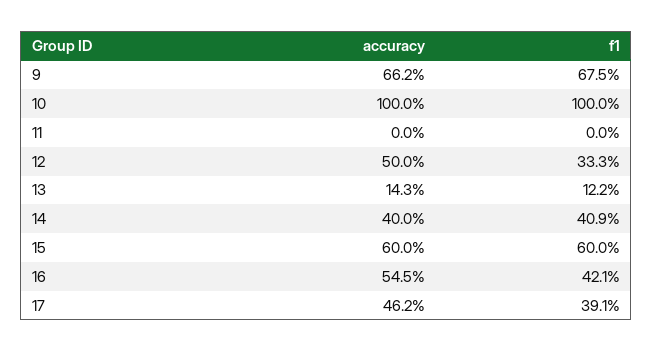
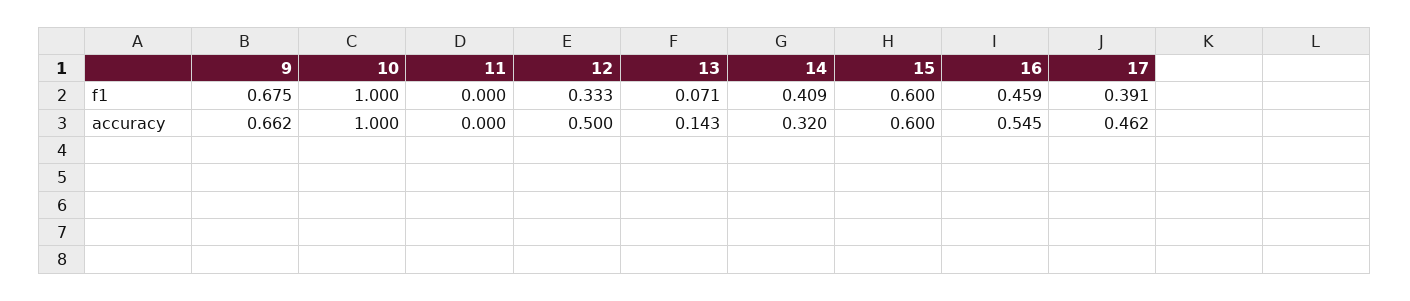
f1, 13: 0.122 -> 0.071
accuracy, 14: 0.4 -> 0.32
f1, 16: 0.421 -> 0.459

